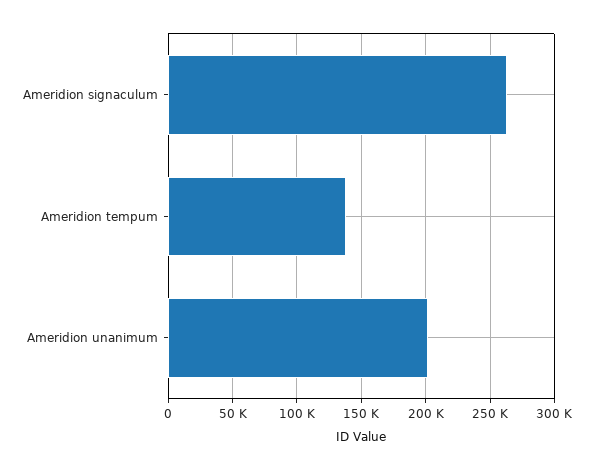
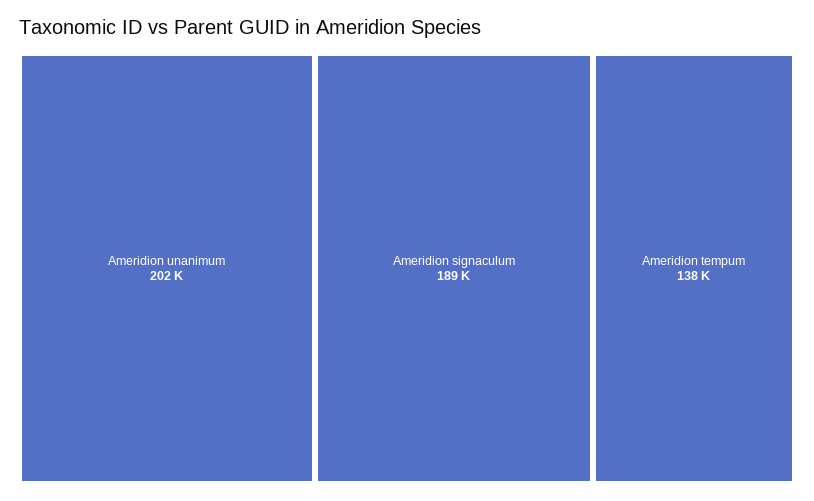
Ameridion signaculum: 265000 -> 189000

